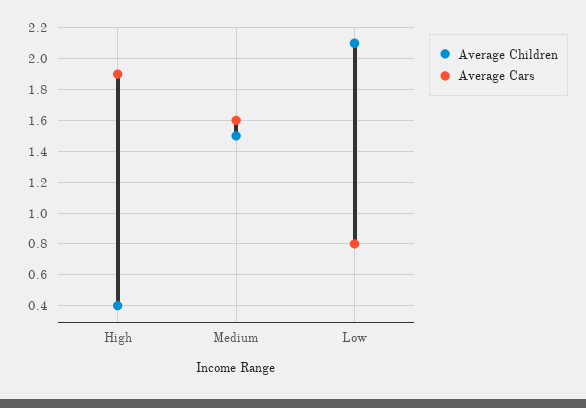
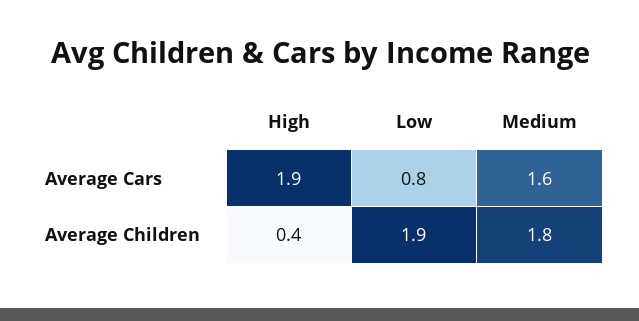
Average Children, Medium: 1.5 -> 1.8
Average Children, Low: 2.1 -> 1.9

